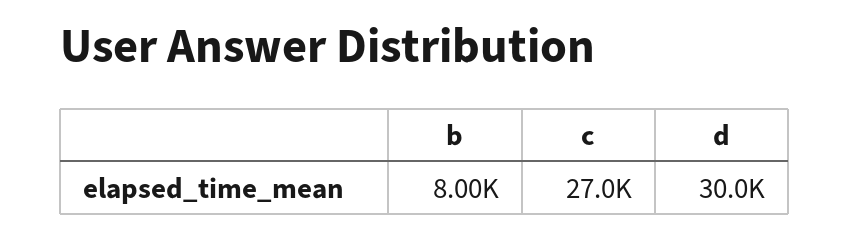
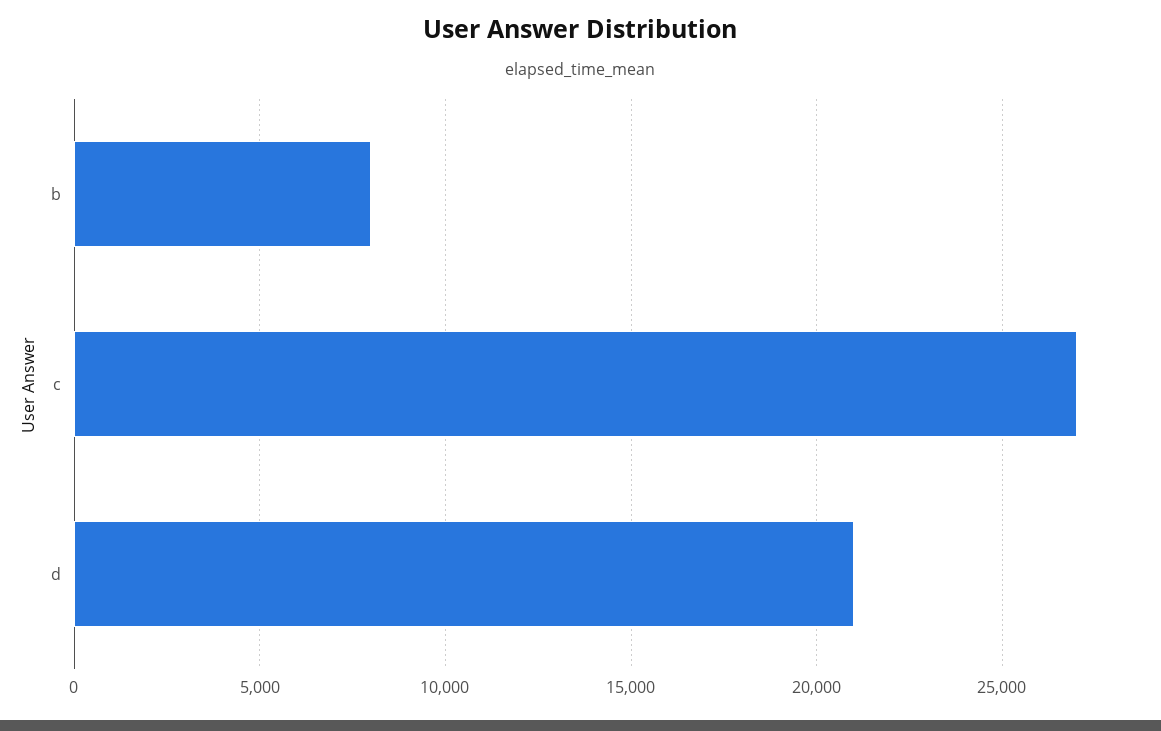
d: 30000 -> 21000

